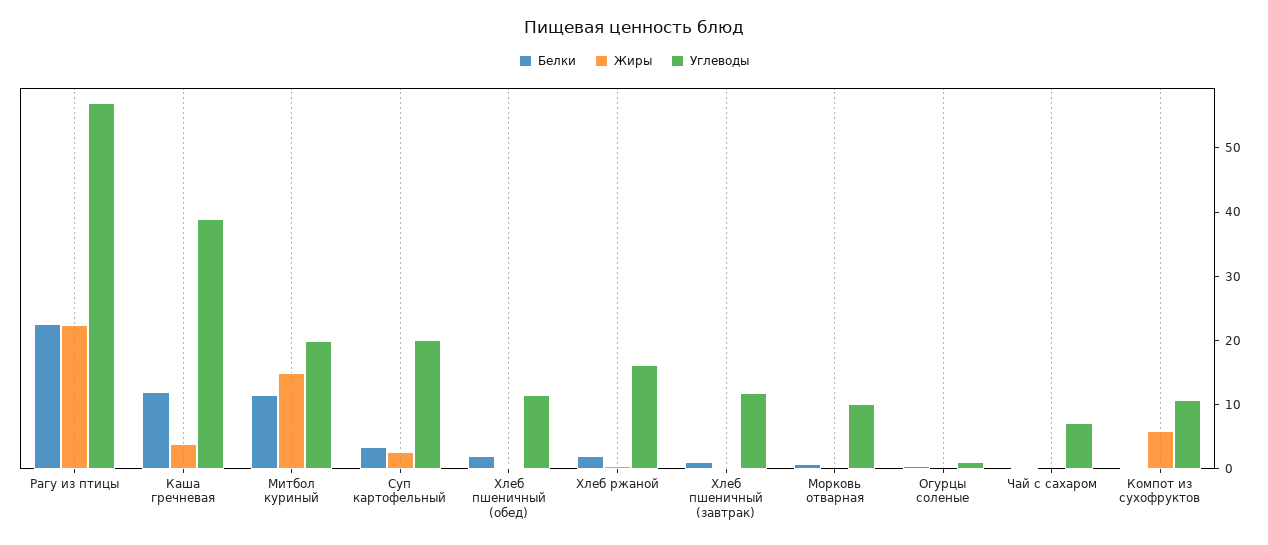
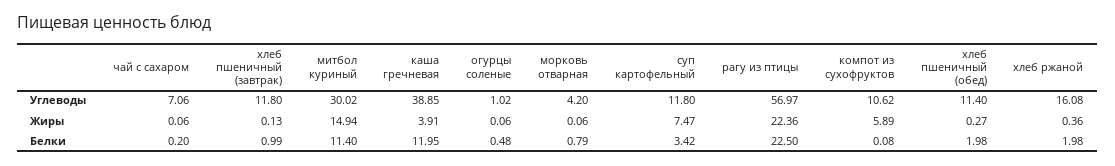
Углеводы, Митбол куриный: 20 -> 30.02
Жиры, Суп картофельный: 2 -> 7.47
Углеводы, Суп картофельный: 20 -> 11.8
Углеводы, Морковь отварная: 10 -> 4.2

